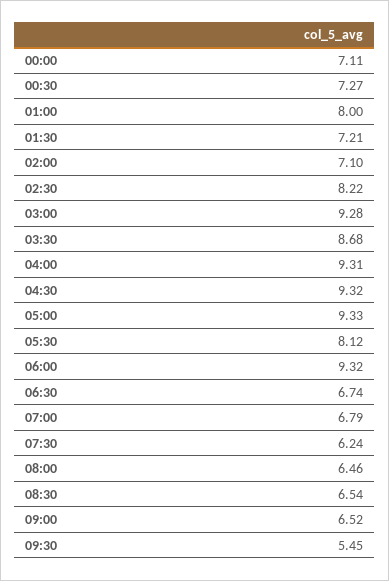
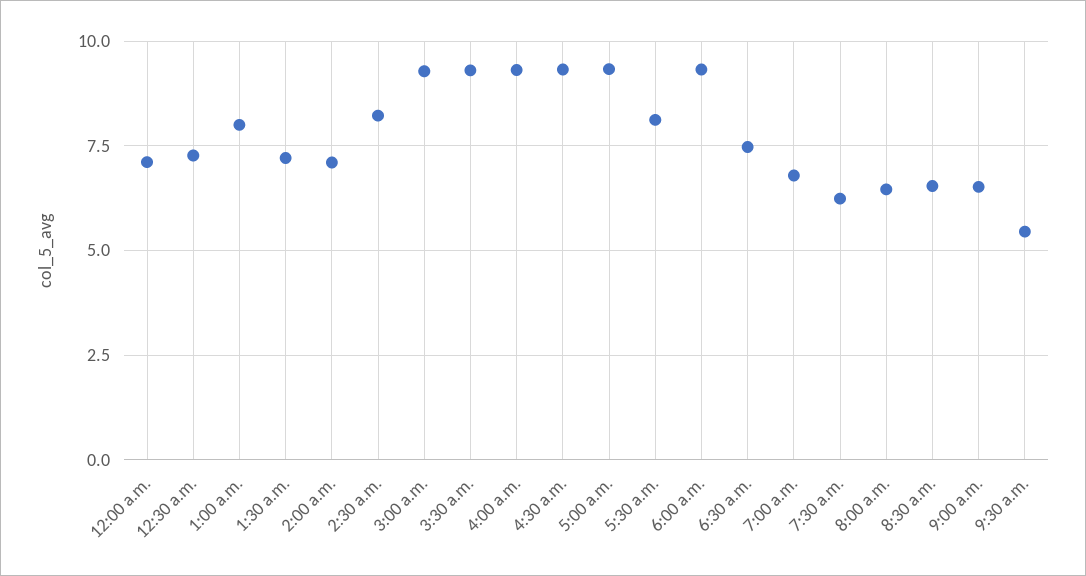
03:30: 8.68 -> 9.25
06:30: 6.74 -> 7.5

